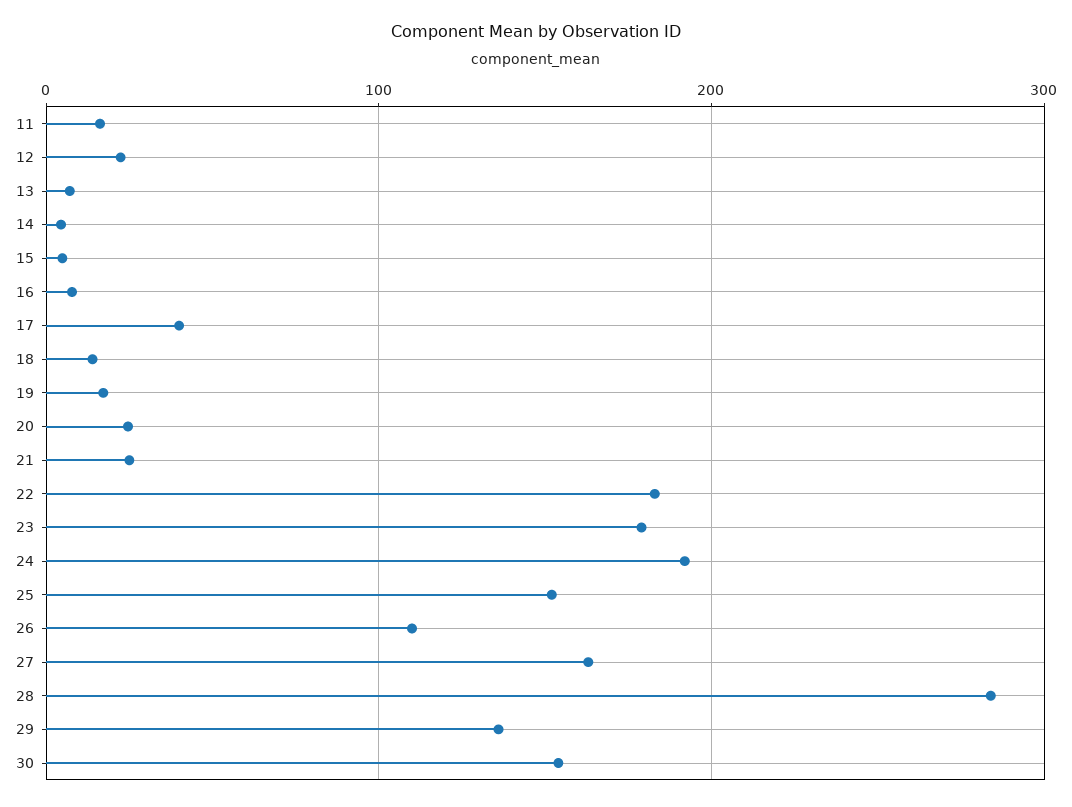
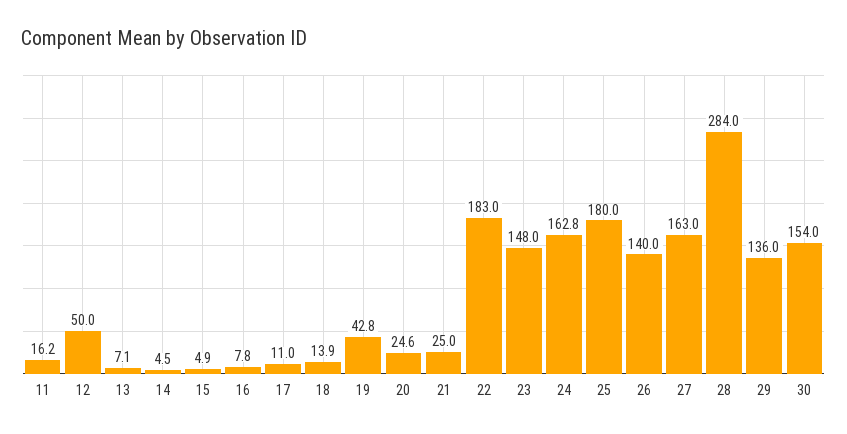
12: 20 -> 50
17: 40 -> 11
19: 20 -> 42.8
23: 180 -> 148
24: 190 -> 162.8
25: 150 -> 180
26: 110 -> 140

